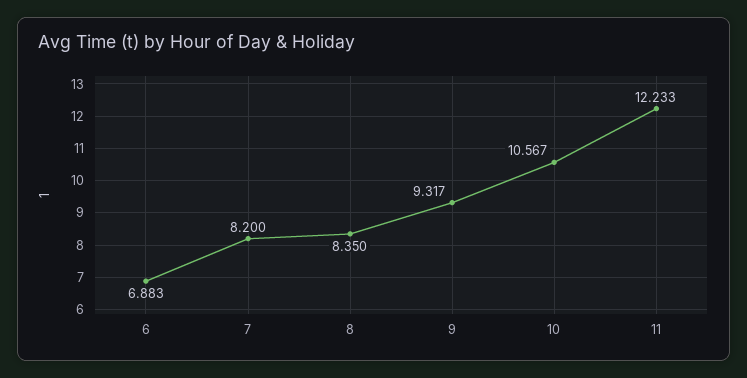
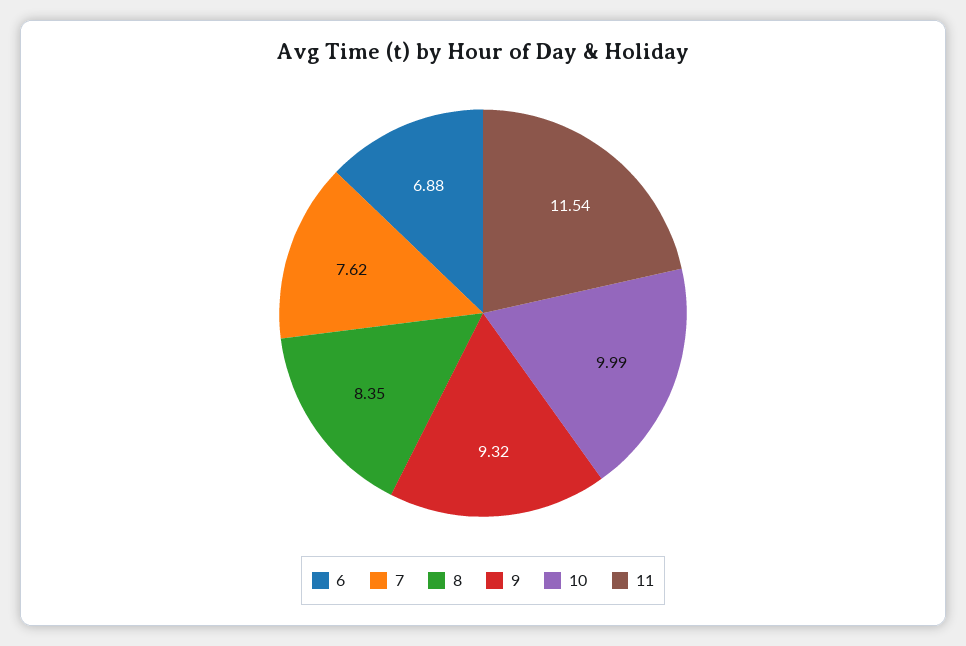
7: 8.2 -> 7.62
10: 10.567 -> 9.99
11: 12.233 -> 11.54

